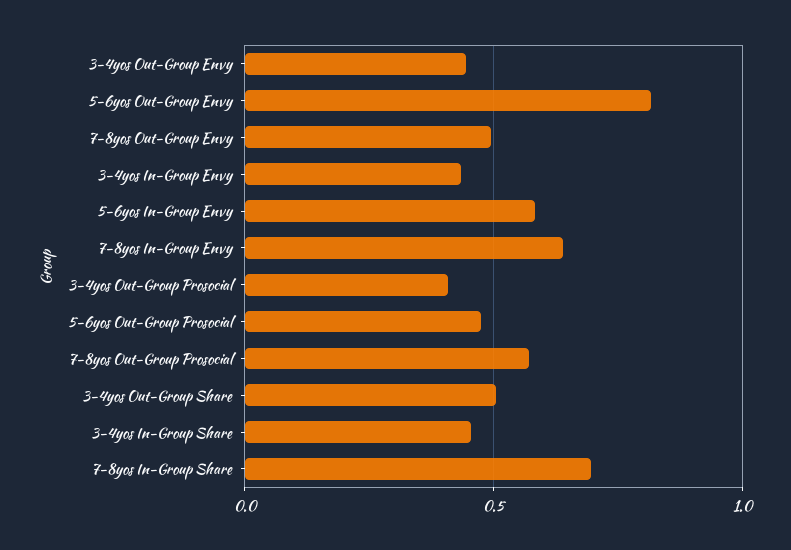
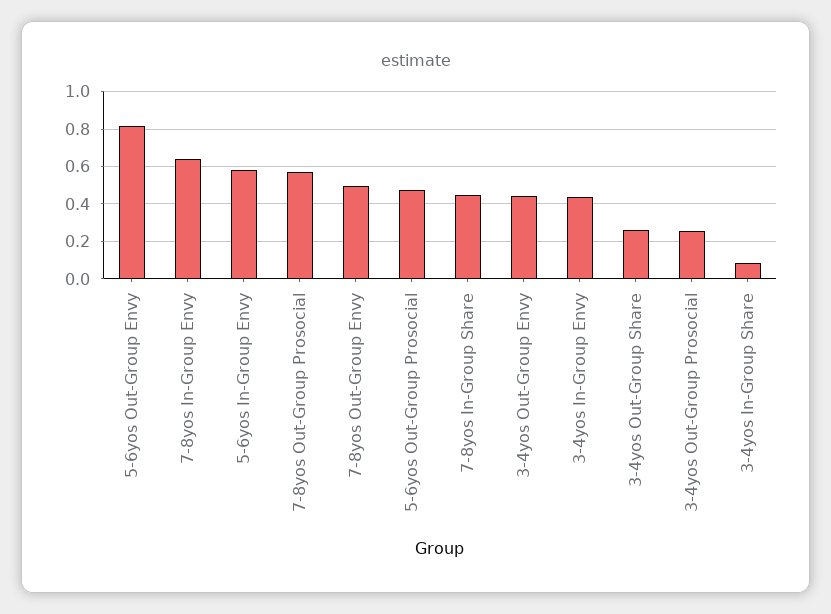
3-4yos Out-Group Prosocial: 0.4 -> 0.25
3-4yos Out-Group Share: 0.5 -> 0.25
3-4yos In-Group Share: 0.45 -> 0.1
7-8yos In-Group Share: 0.7 -> 0.45

